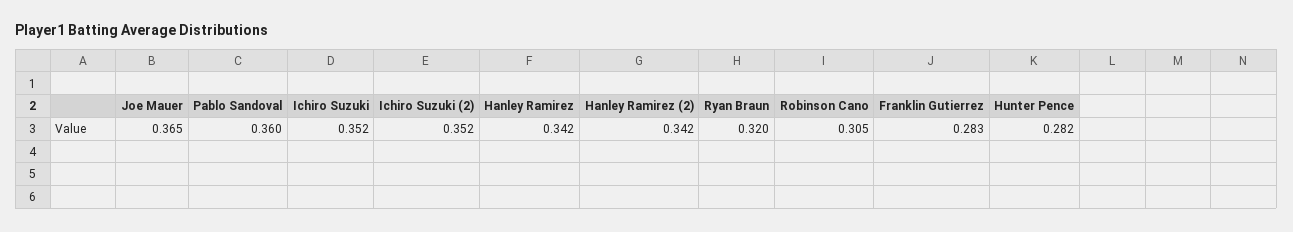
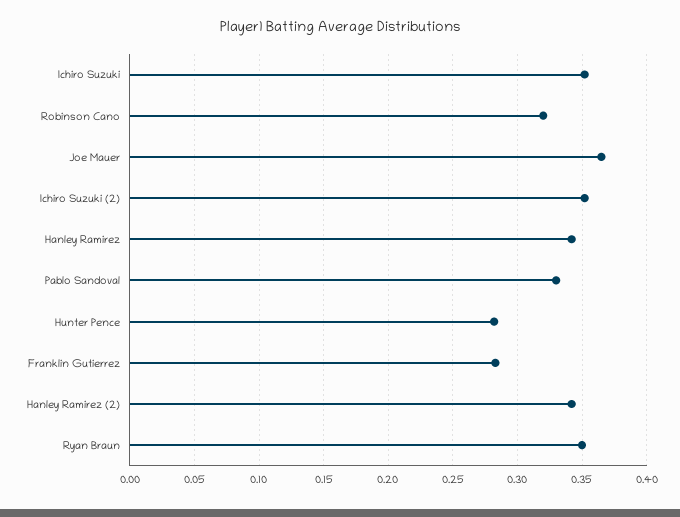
Pablo Sandoval: 0.36 -> 0.33
Ryan Braun: 0.32 -> 0.35
Robinson Cano: 0.305 -> 0.32

